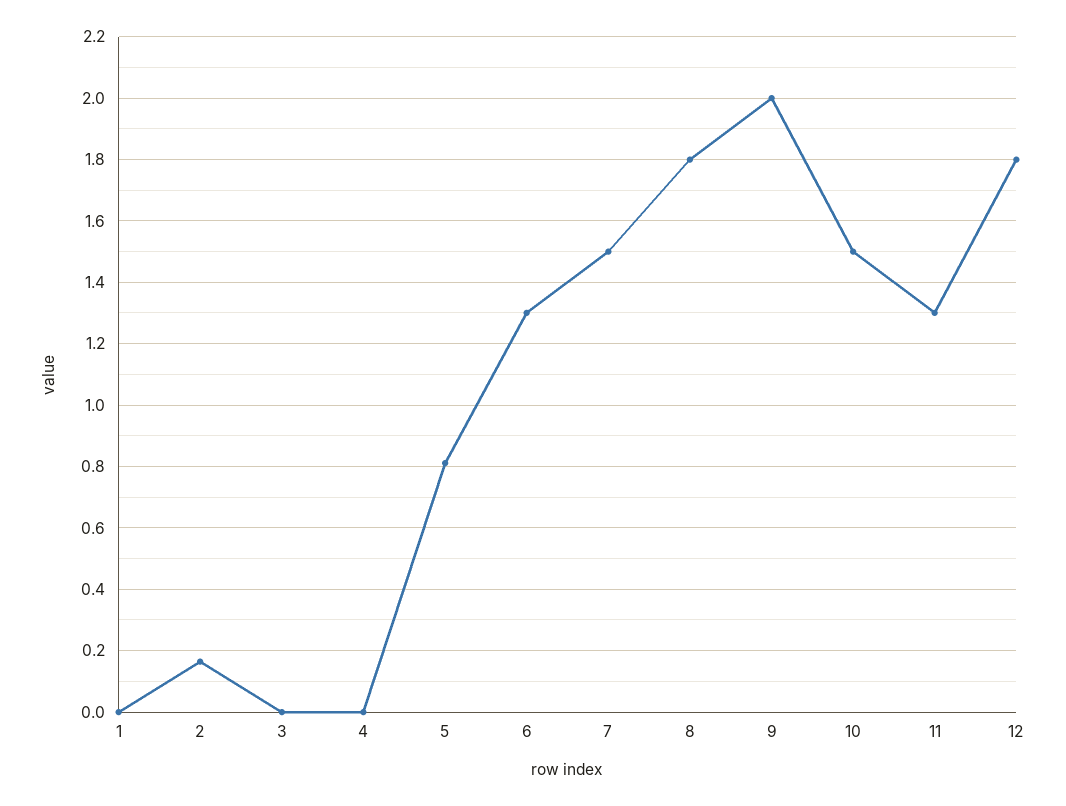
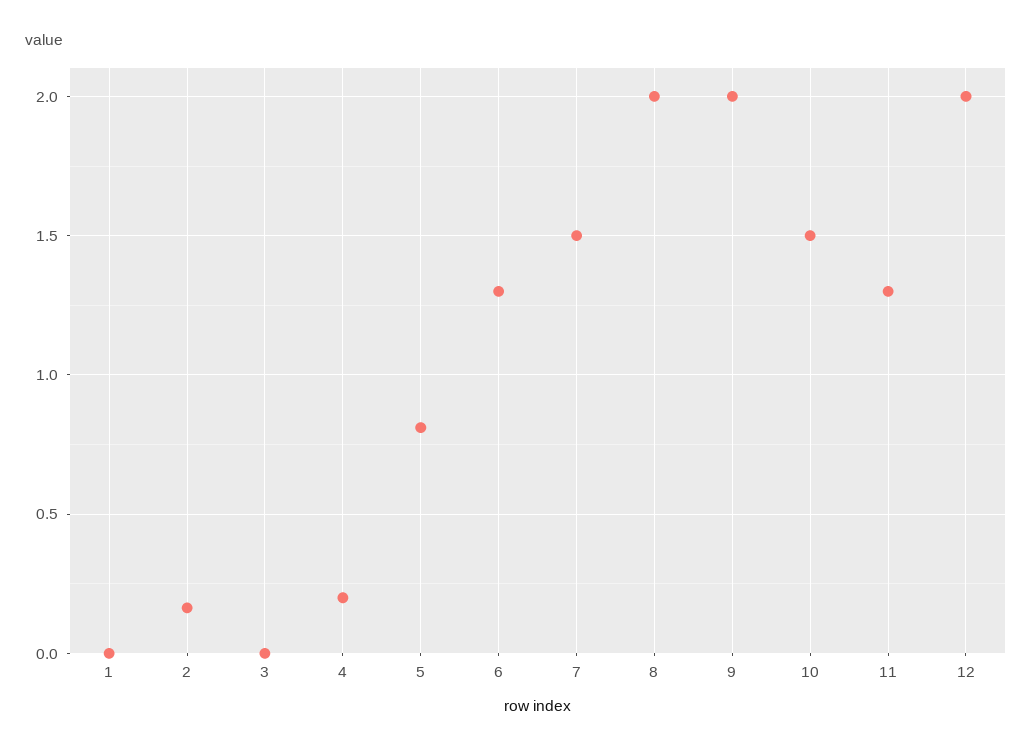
4: 0 -> 0.2
8: 1.8 -> 2
12: 1.8 -> 2

